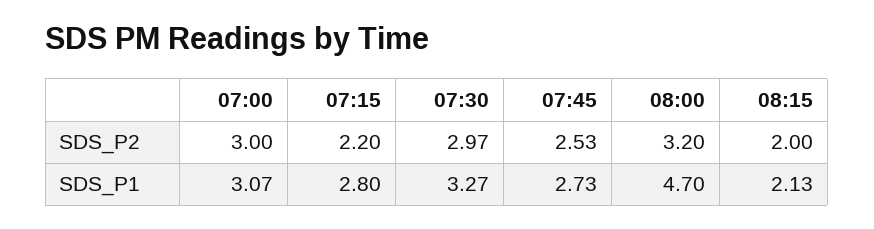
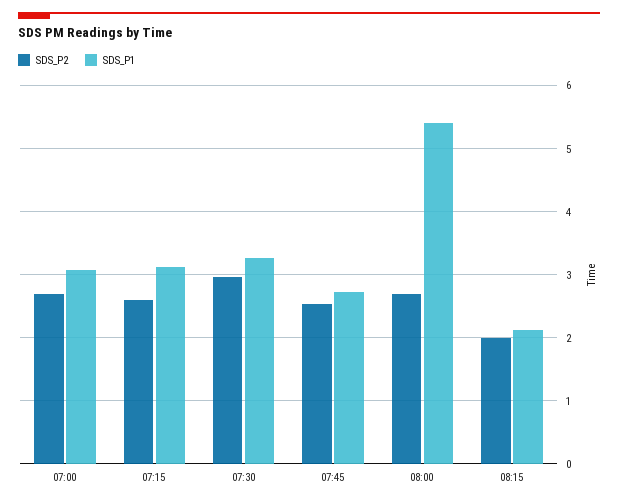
SDS_P2, 07:00: 3 -> 2.7
SDS_P2, 07:15: 2.2 -> 2.6
SDS_P2, 08:00: 3.2 -> 2.7
SDS_P1, 07:15: 2.8 -> 3.1
SDS_P1, 08:00: 4.7 -> 5.4

